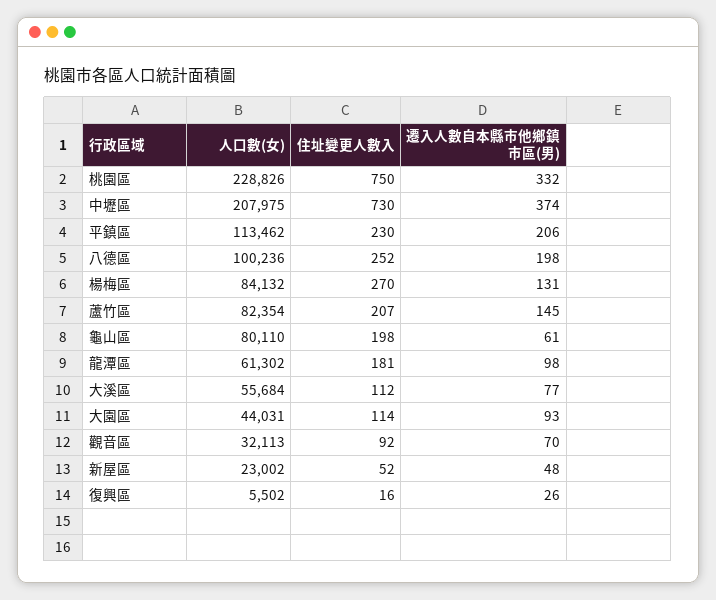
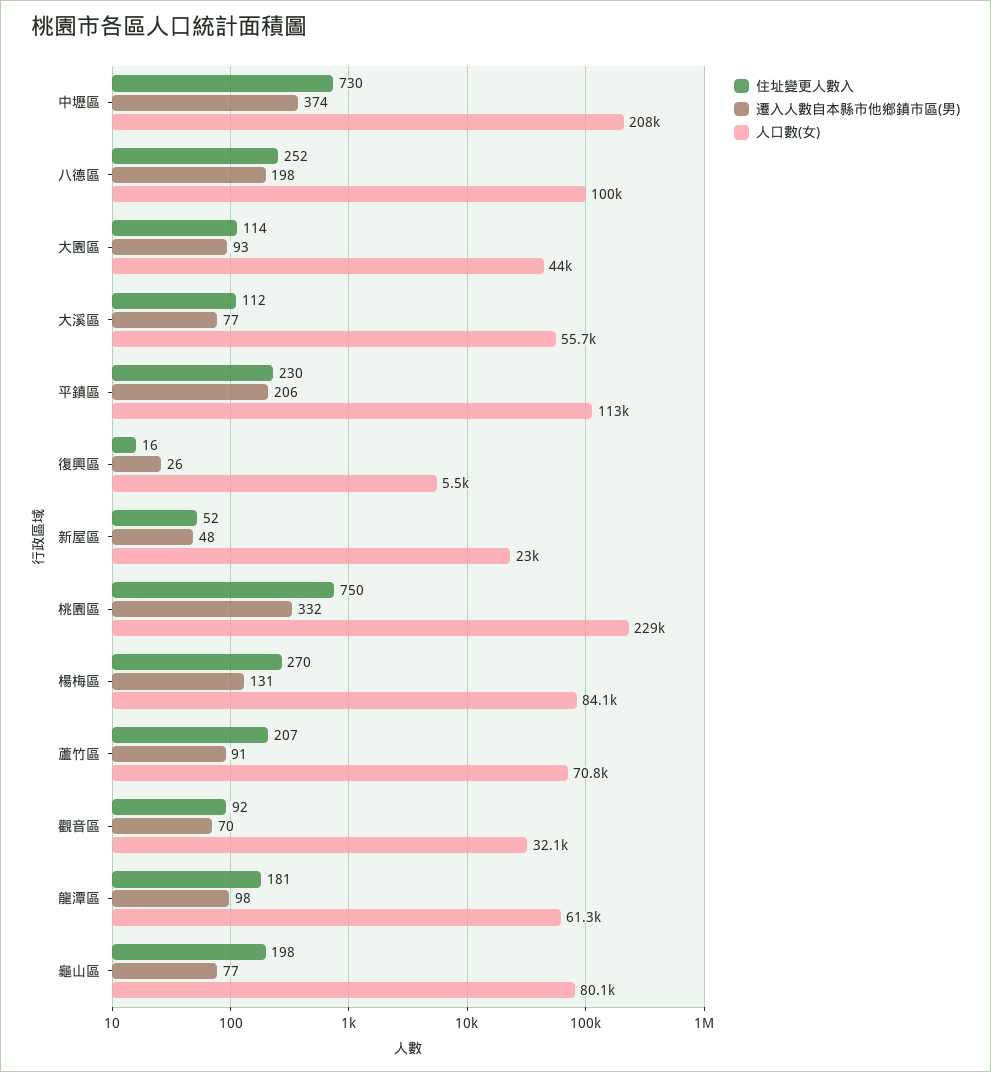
人口數(女), 蘆竹區: 82354 -> 70800
遷入人數自本縣市他鄉鎮市區(男), 蘆竹區: 145 -> 91
遷入人數自本縣市他鄉鎮市區(男), 龜山區: 61 -> 77

